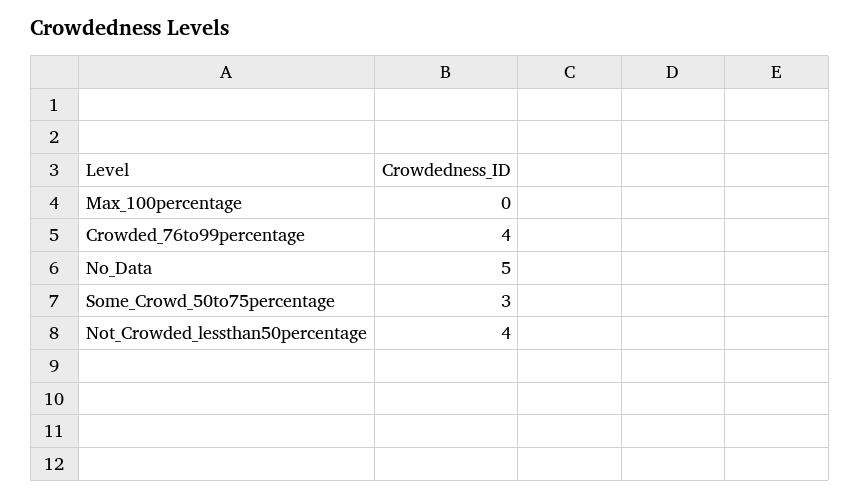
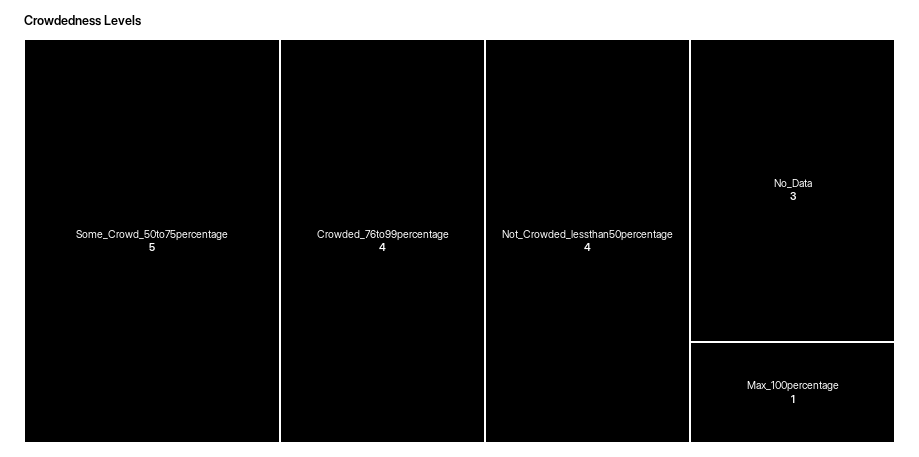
Max_100percentage: 0 -> 1
No_Data: 5 -> 3
Some_Crowd_50to75percentage: 3 -> 5

